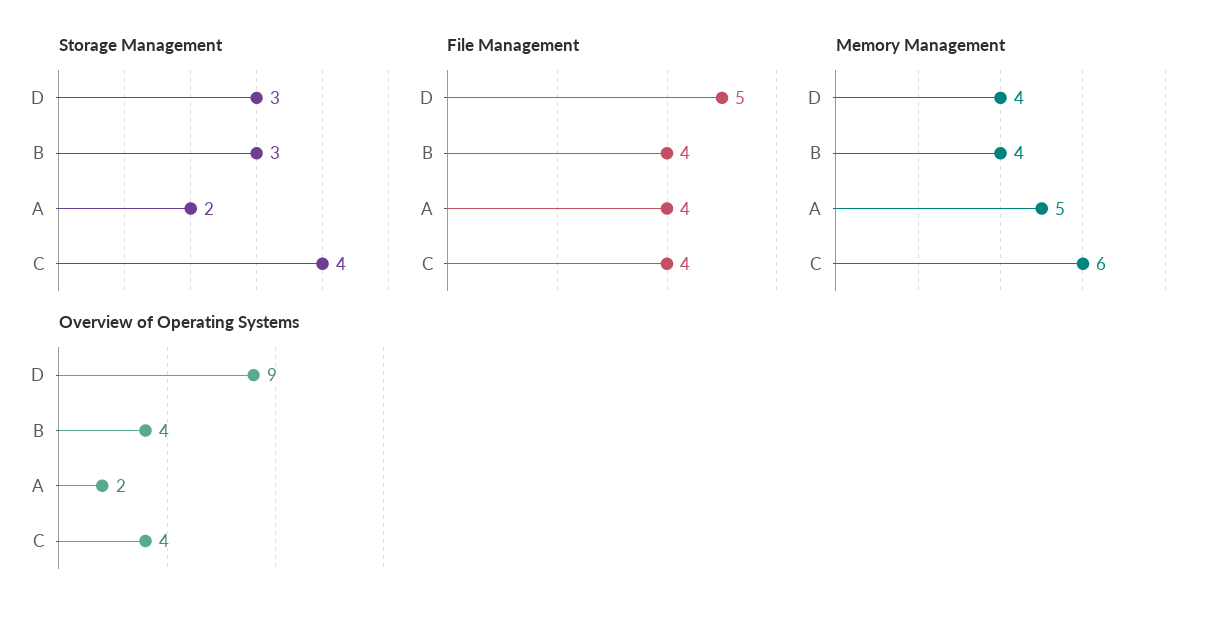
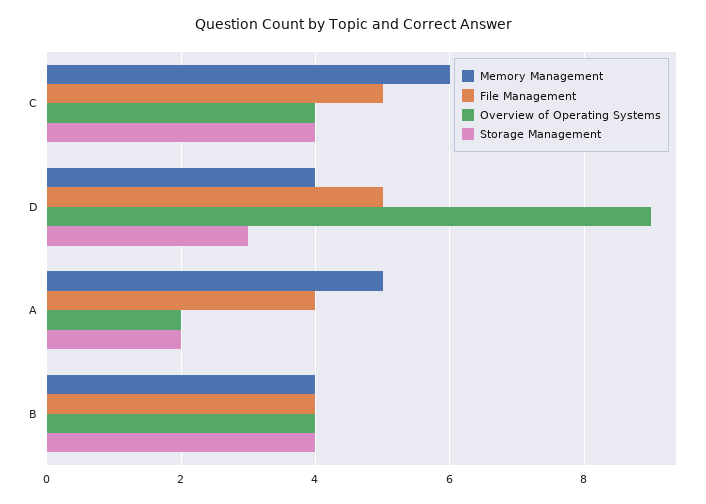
Storage Management, B: 3 -> 4
File Management, C: 4 -> 5

